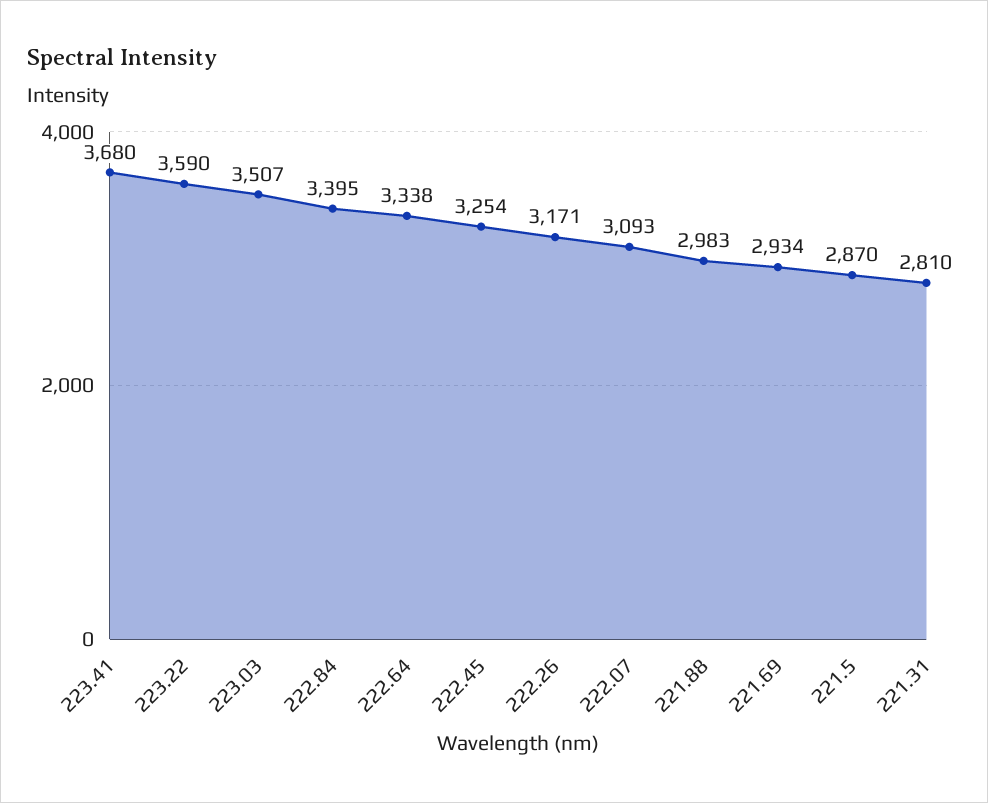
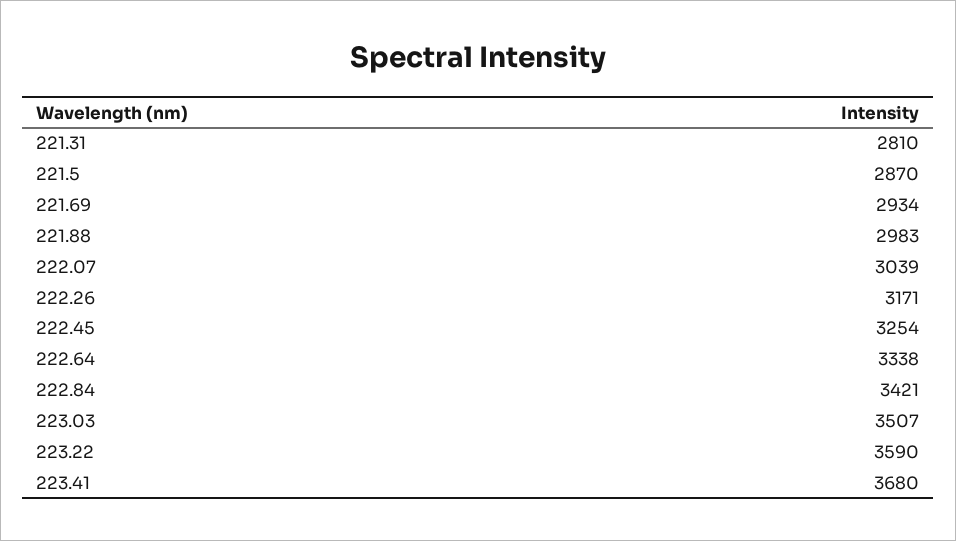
222.84: 3395 -> 3421
222.07: 3093 -> 3039

